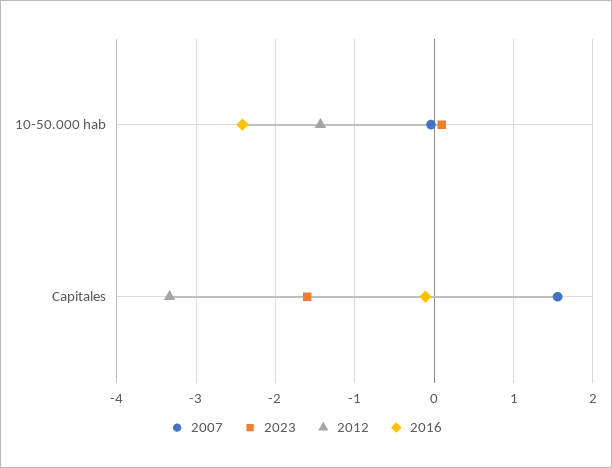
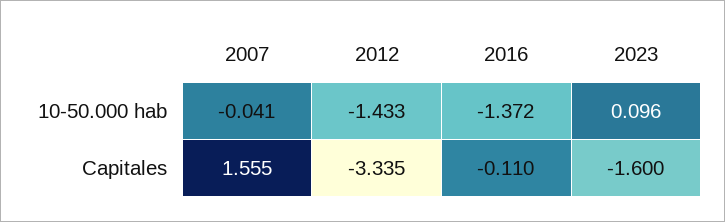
2016, 10-50.000 hab: -2.4 -> -1.372

